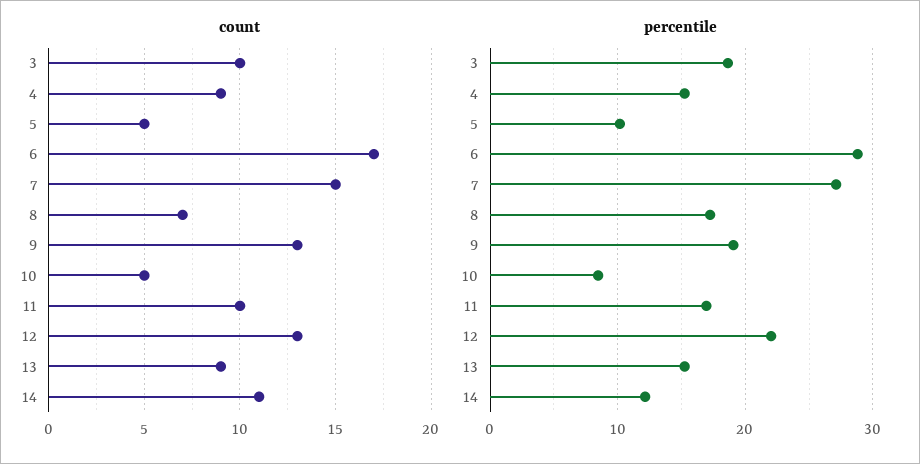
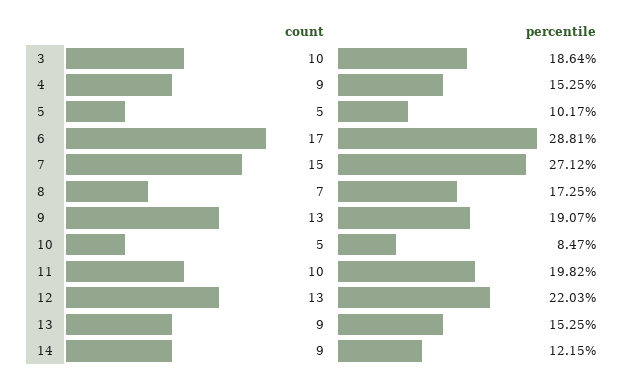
count, 14: 11 -> 9
percentile, 11: 17 -> 19.82

